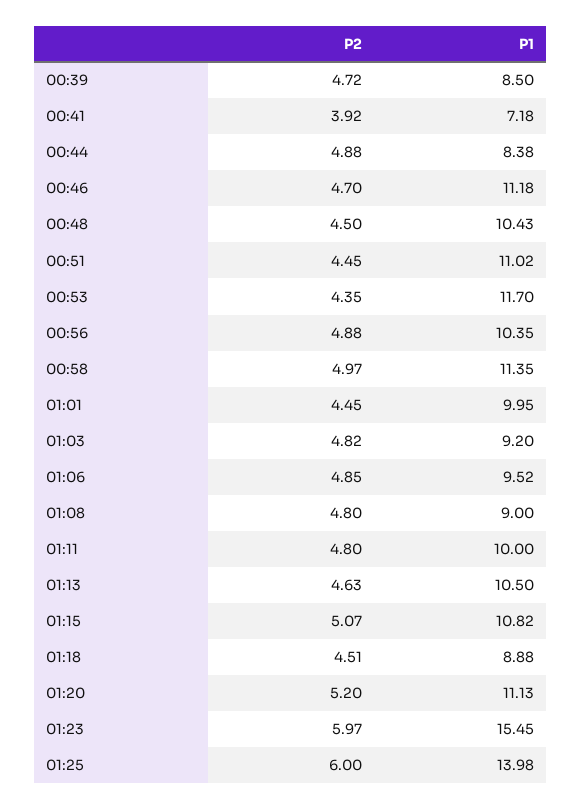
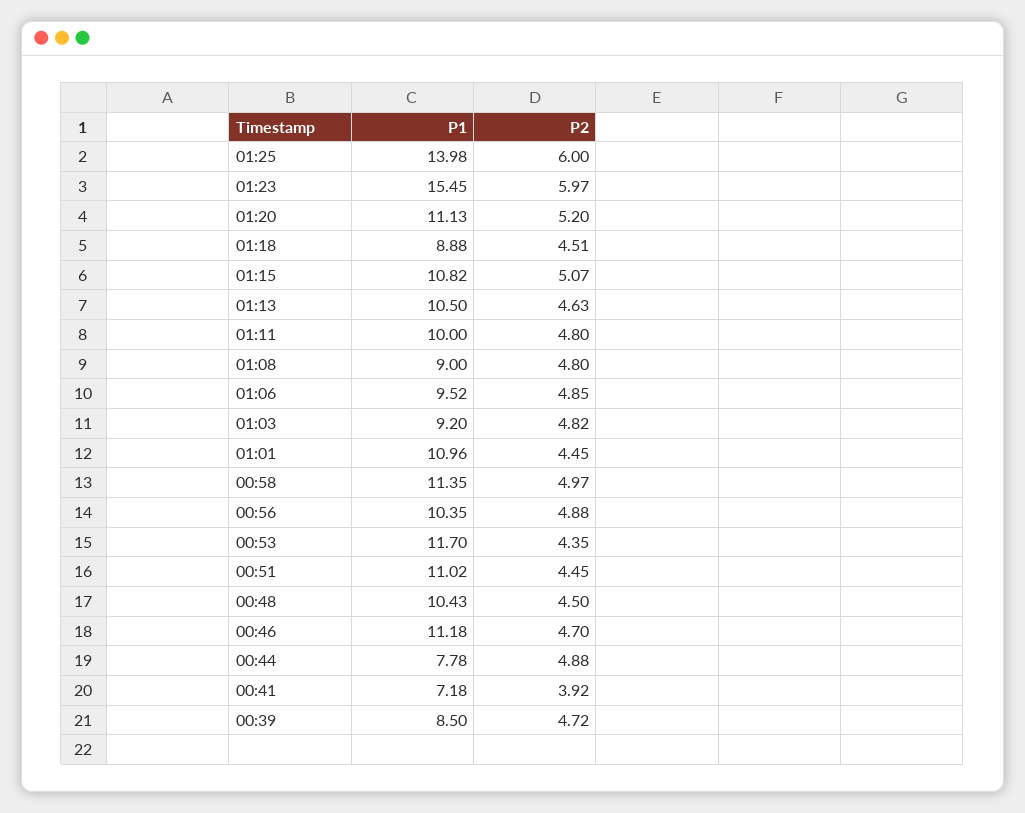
P1, 00:44: 8.38 -> 7.78
P1, 01:01: 9.95 -> 10.96

